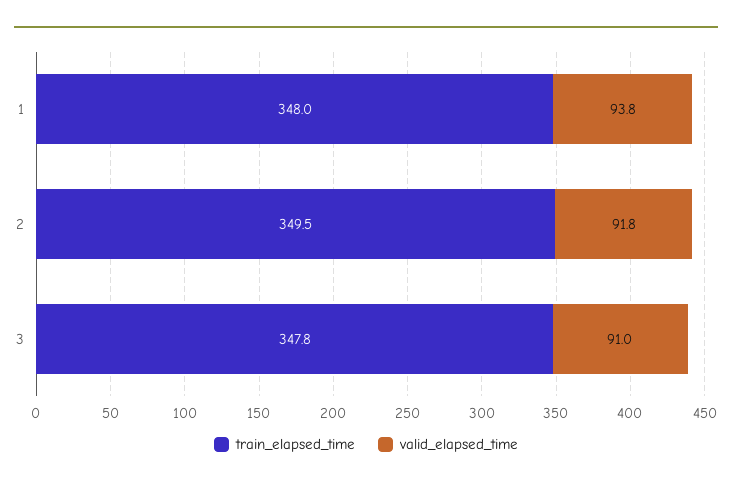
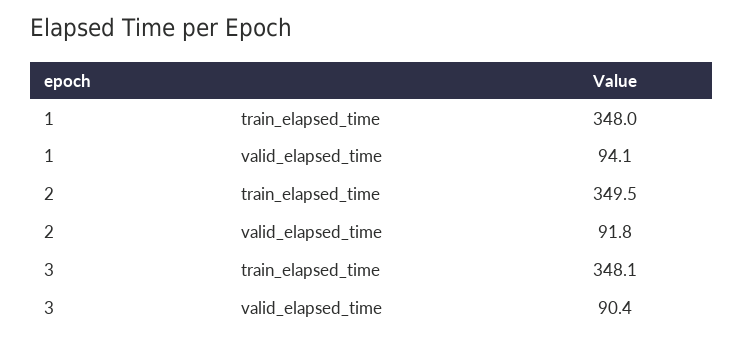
valid_elapsed_time, 1: 93.8 -> 94.1
train_elapsed_time, 3: 347.8 -> 348.1
valid_elapsed_time, 3: 91 -> 90.4

